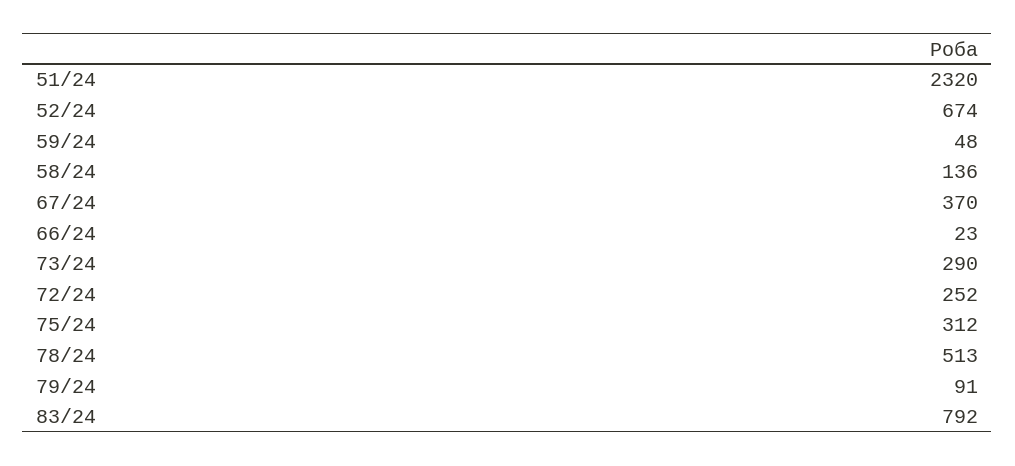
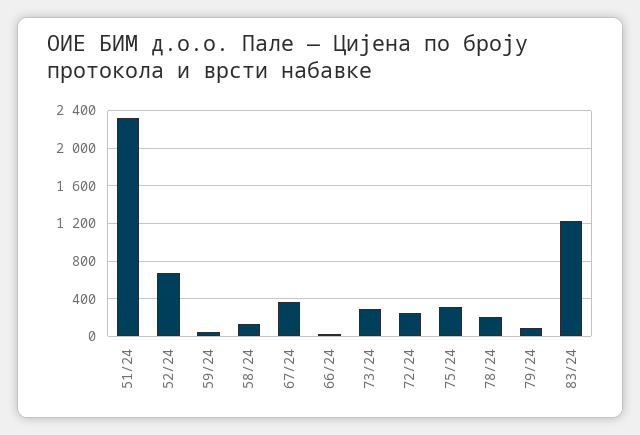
78/24: 513 -> 200
83/24: 792 -> 1200

